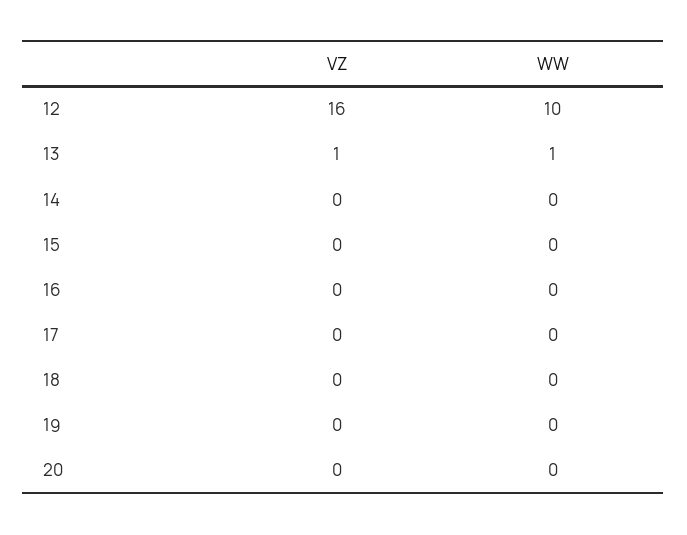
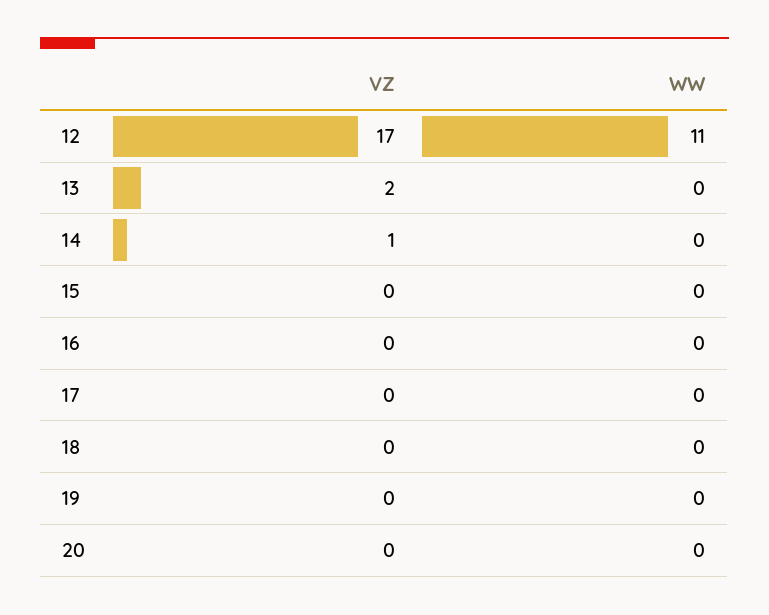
VZ, 12: 16 -> 17
WW, 12: 10 -> 11
VZ, 13: 1 -> 2
WW, 13: 1 -> 0
VZ, 14: 0 -> 1

